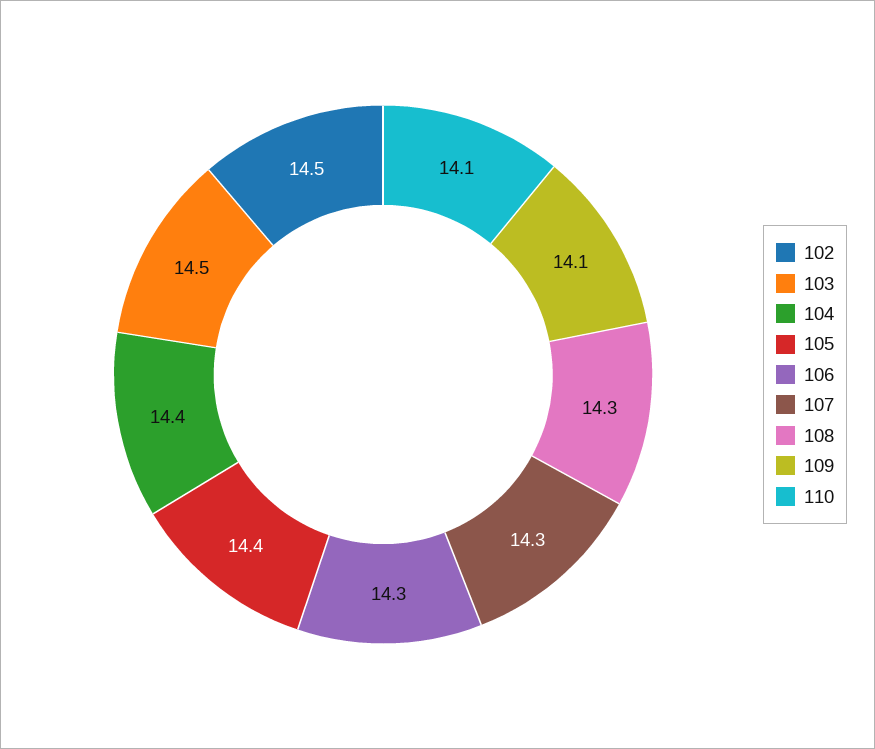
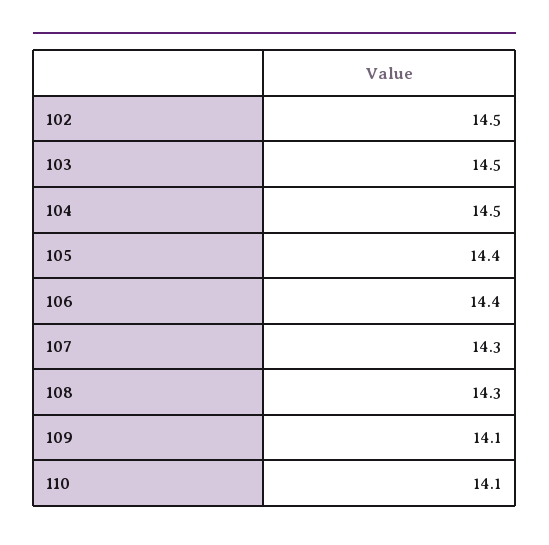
104: 14.4 -> 14.5
106: 14.3 -> 14.4

